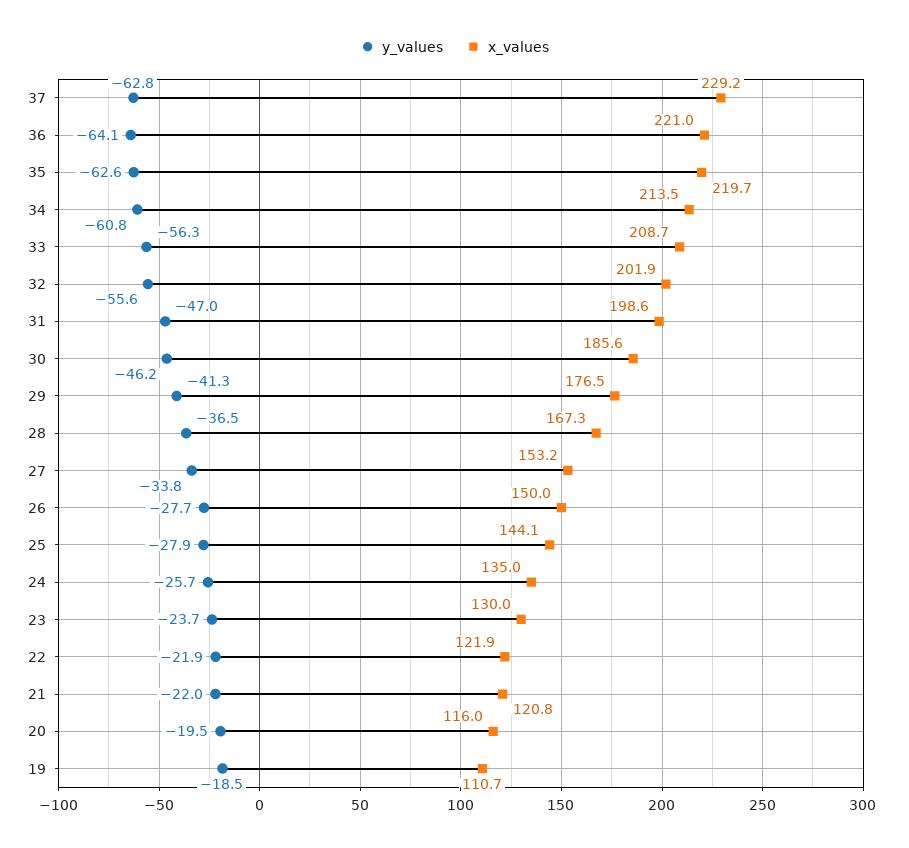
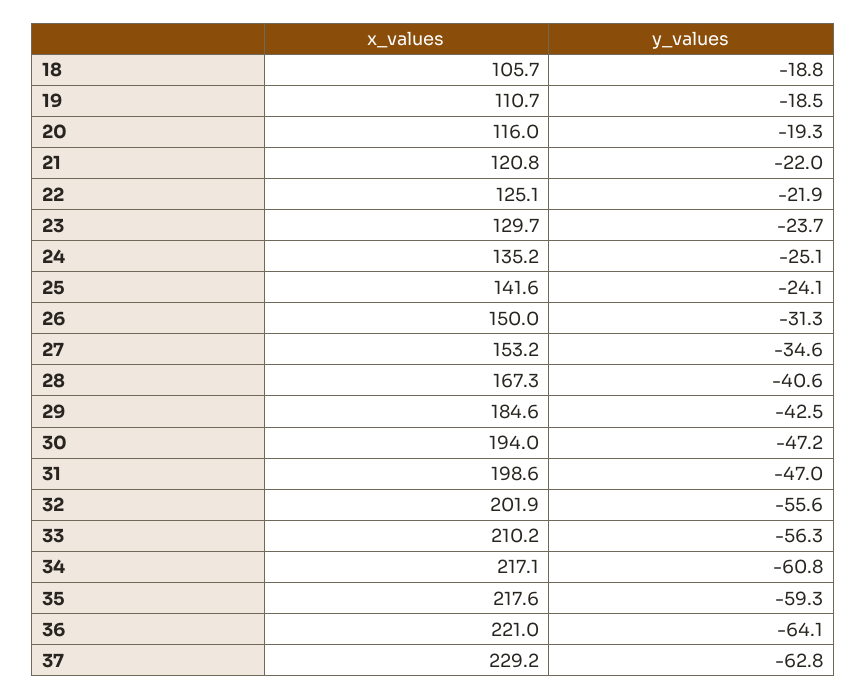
y_values, 35: -62.6 -> -59.3
x_values, 35: 219.7 -> 217.6
x_values, 34: 213.5 -> 217.1
x_values, 33: 208.7 -> 210.2
y_values, 30: -46.2 -> -47.2
x_values, 30: 185.6 -> 194
y_values, 29: -41.3 -> -42.5
x_values, 29: 176.5 -> 184.6
y_values, 28: -36.5 -> -40.6
y_values, 27: -33.8 -> -34.6
y_values, 26: -27.7 -> -31.3
y_values, 25: -27.9 -> -24.1
x_values, 25: 144.1 -> 141.6
y_values, 24: -25.7 -> -25.1
x_values, 24: 135 -> 135.2
x_values, 23: 130 -> 129.7
x_values, 22: 121.9 -> 125.1
y_values, 20: -19.5 -> -19.3
x_values, 18: none -> 105.7
y_values, 18: none -> -18.8

